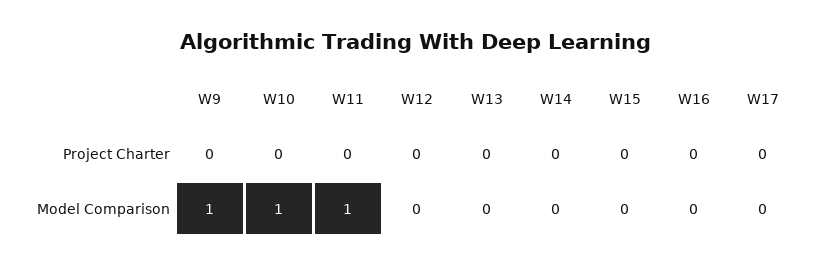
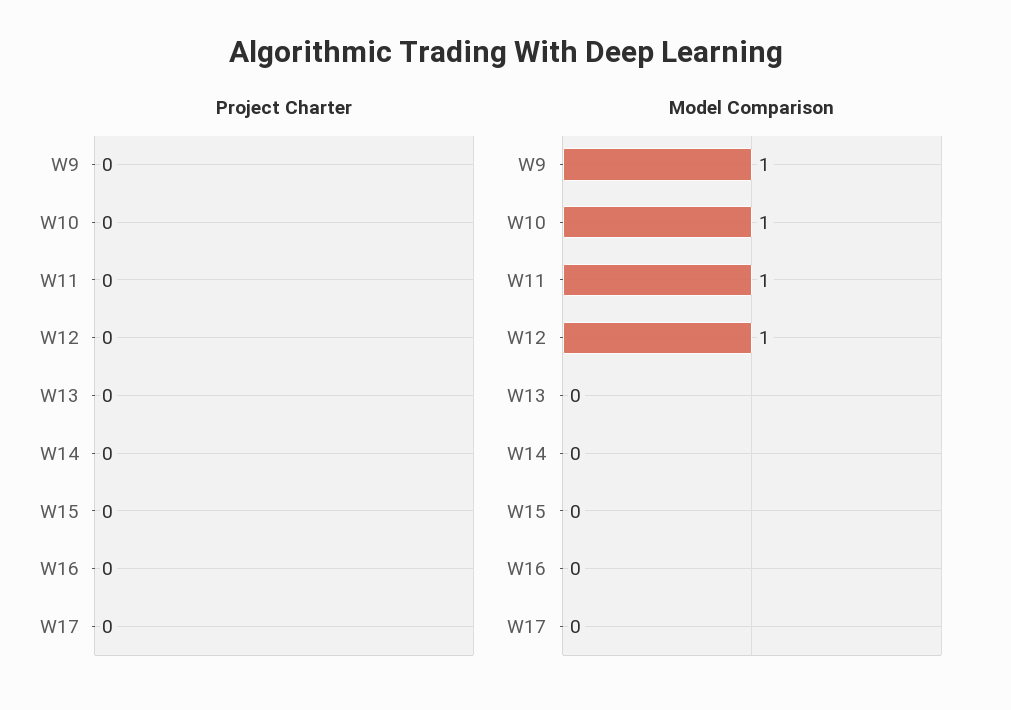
Model Comparison, W12: 0 -> 1

